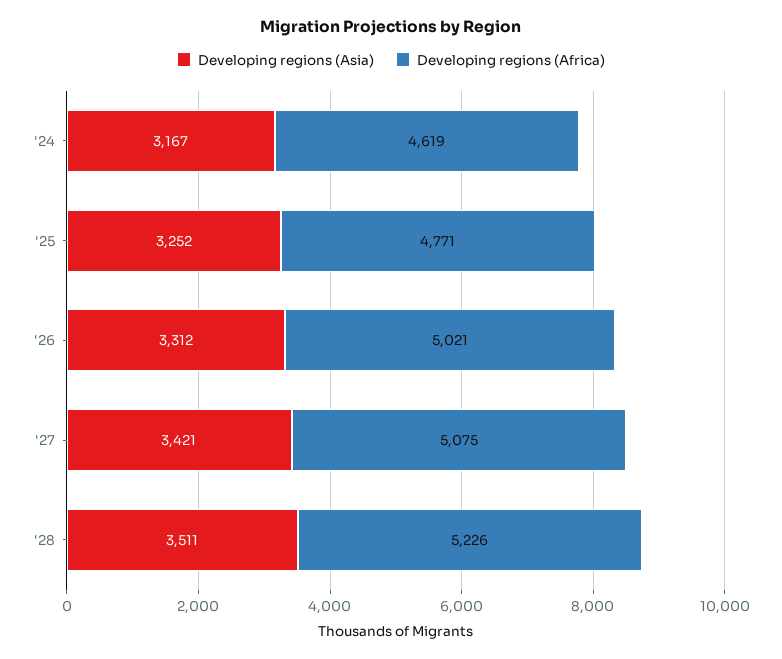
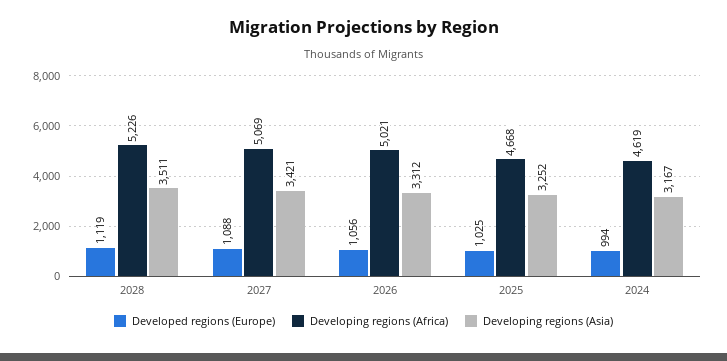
Developing regions (Africa), '25: 4771 -> 4668
Developing regions (Africa), '27: 5075 -> 5069
Developed regions (Europe), '28: none -> 1119
Developed regions (Europe), '27: none -> 1088
Developed regions (Europe), '26: none -> 1056
Developed regions (Europe), '25: none -> 1025
Developed regions (Europe), '24: none -> 994

